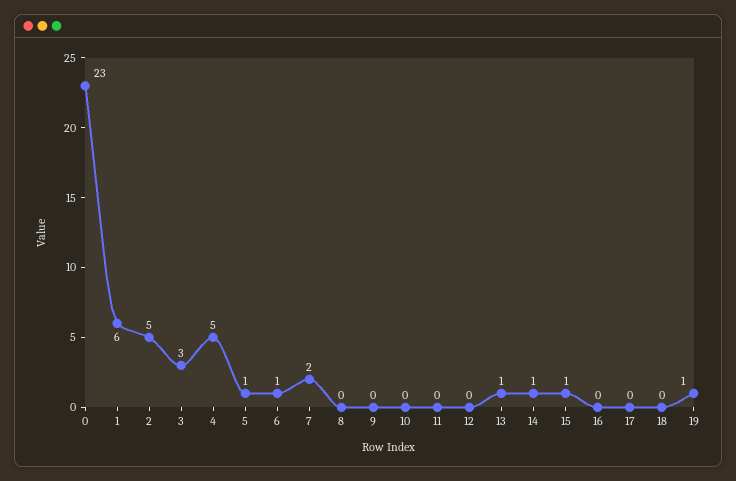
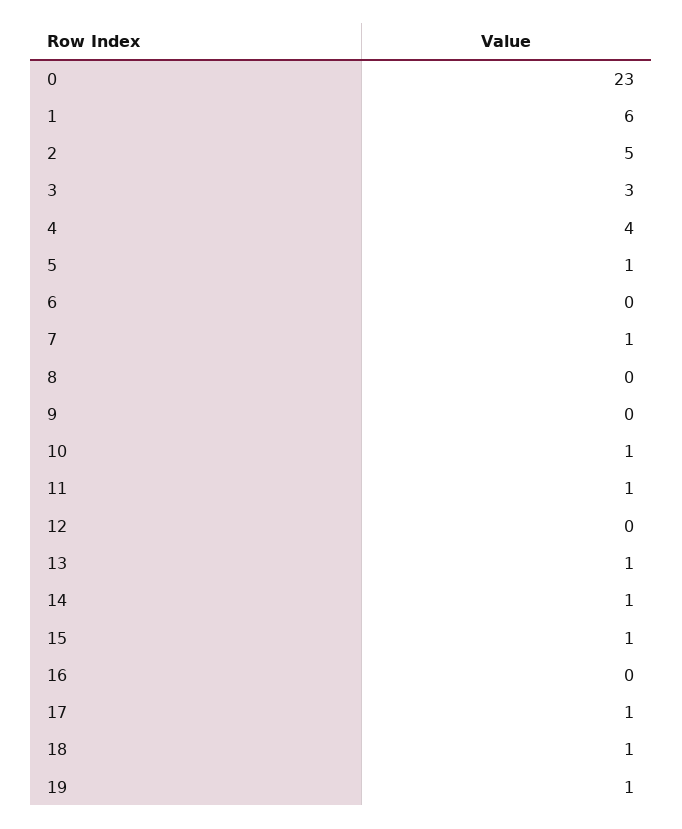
4: 5 -> 4
6: 1 -> 0
7: 2 -> 1
10: 0 -> 1
11: 0 -> 1
17: 0 -> 1
18: 0 -> 1

